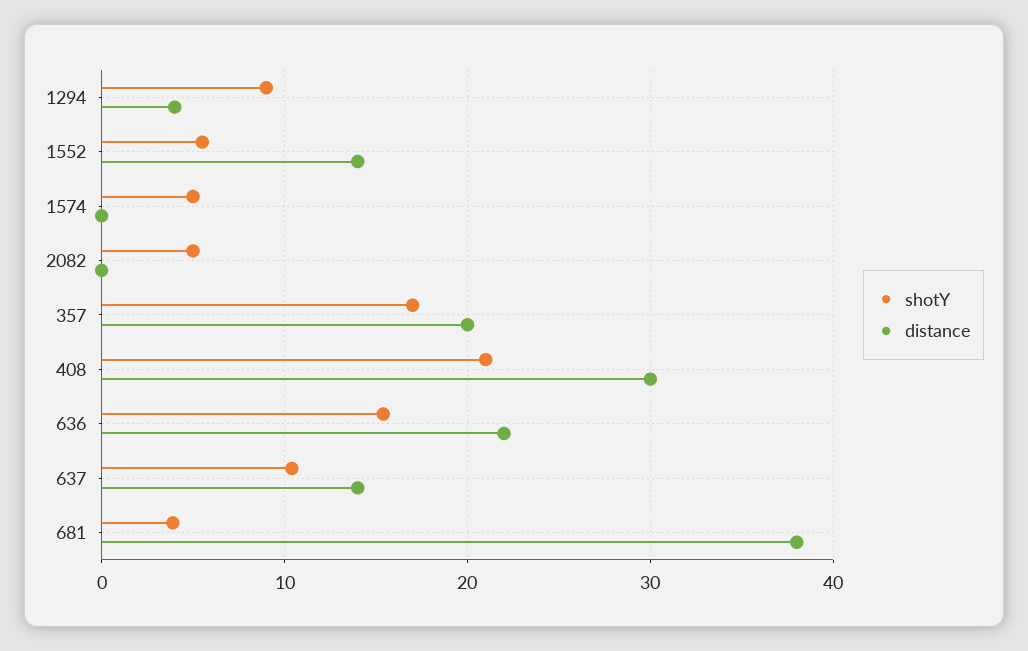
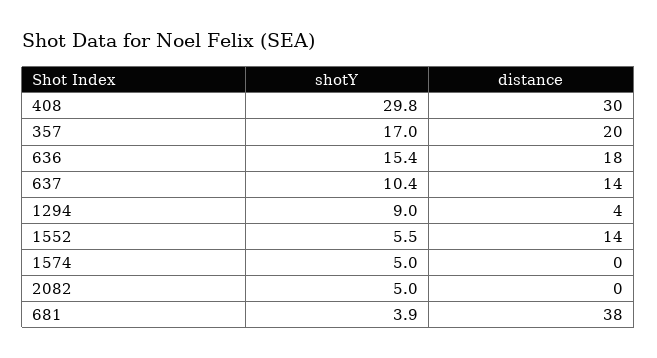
shotY, 408: 21 -> 29.8
distance, 636: 22 -> 18

